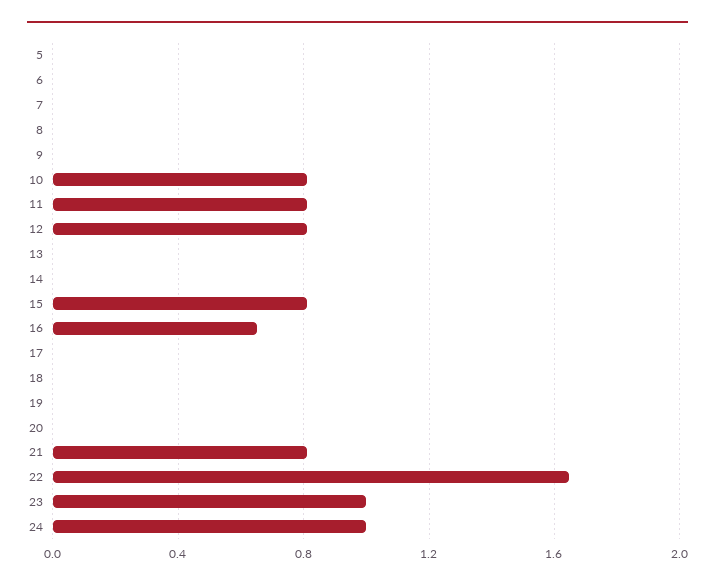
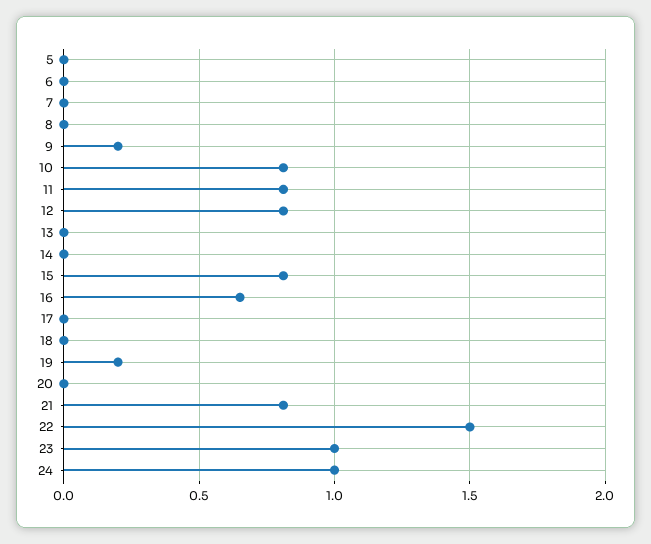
9: 0 -> 0.2
19: 0 -> 0.2
22: 1.65 -> 1.5

